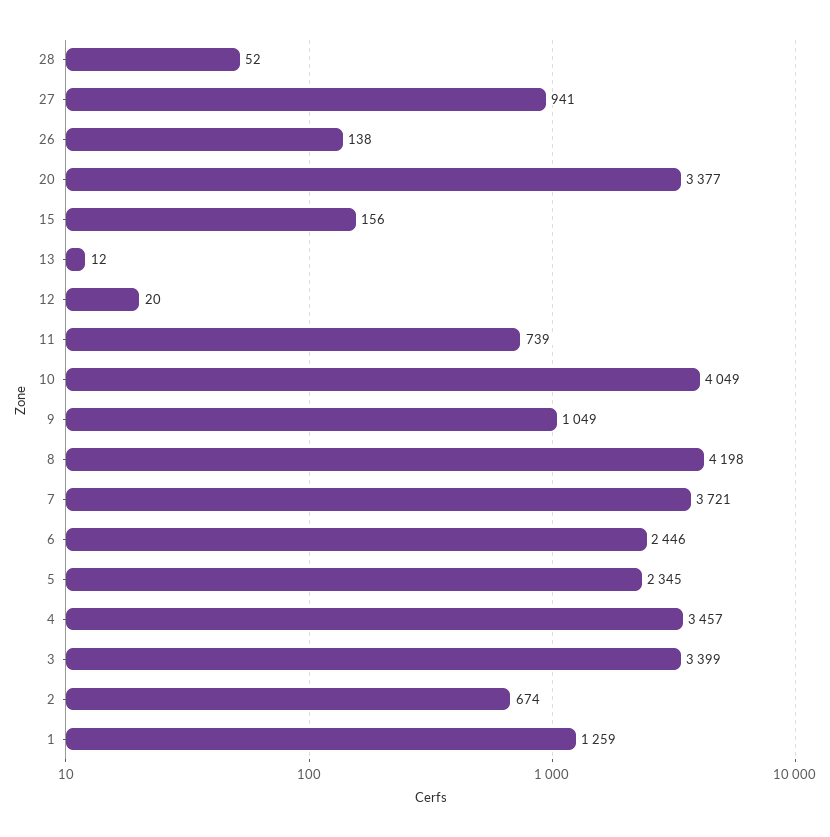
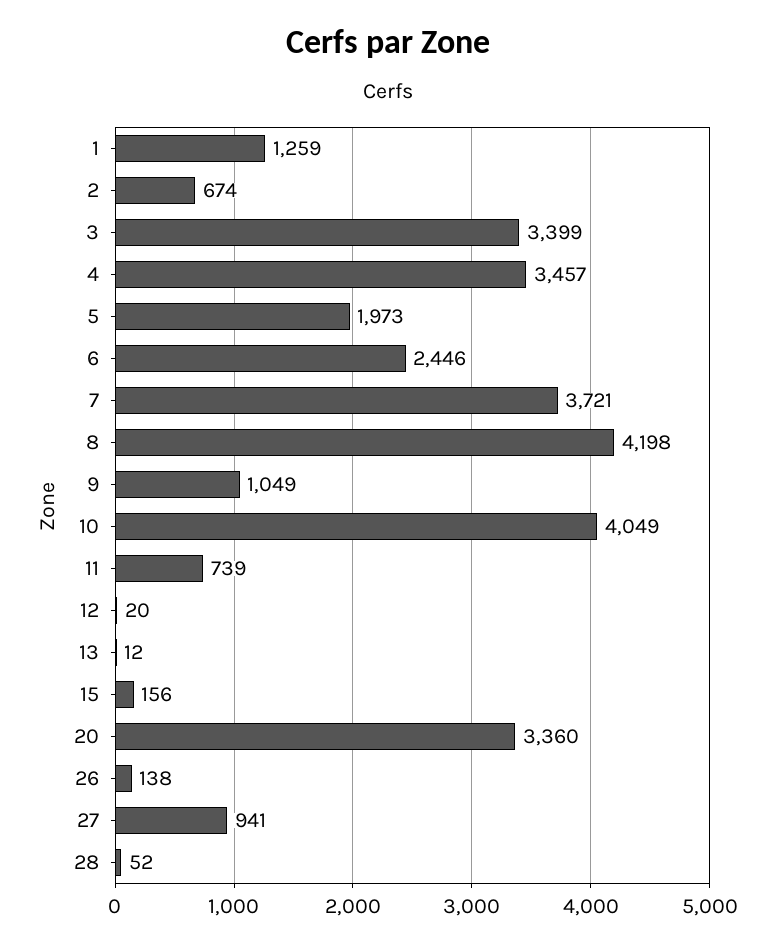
20: 3377 -> 3360
5: 2345 -> 1973

